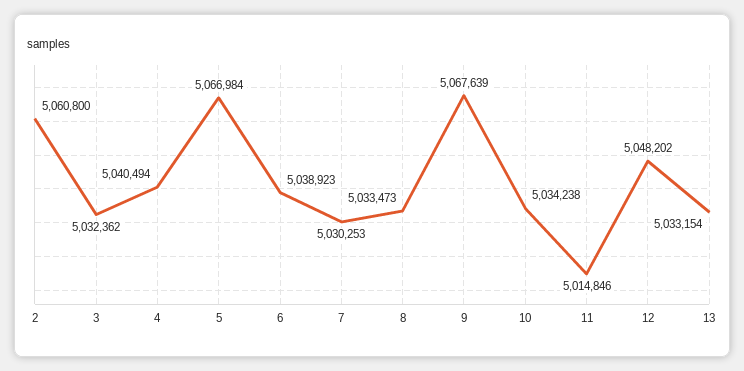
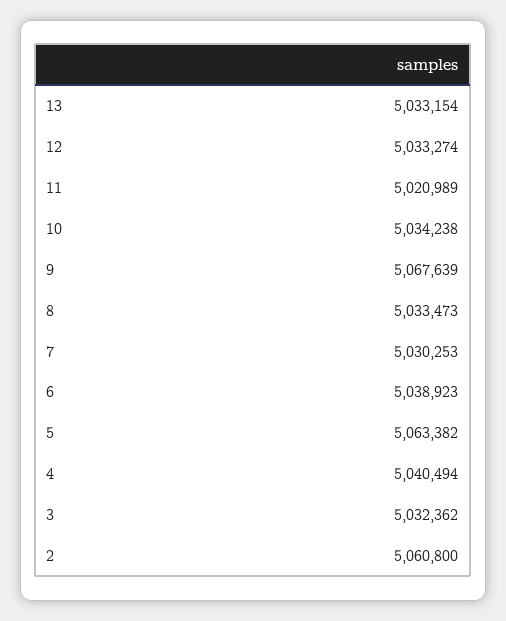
5: 5066984 -> 5063382
11: 5014846 -> 5020989
12: 5048202 -> 5033274

